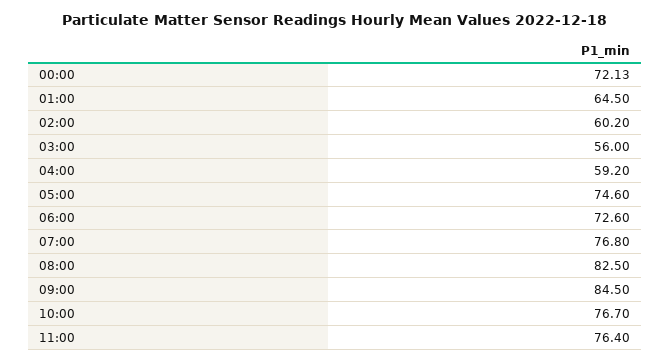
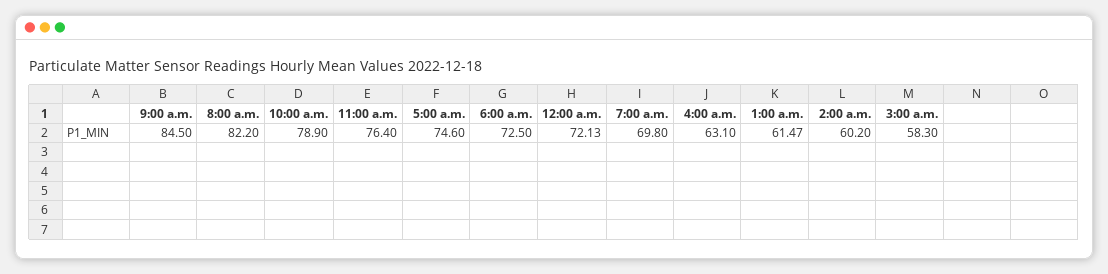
01:00: 64.5 -> 61.47
03:00: 56 -> 58.3
04:00: 59.2 -> 63.1
06:00: 72.6 -> 72.5
07:00: 76.8 -> 69.8
08:00: 82.5 -> 82.2
10:00: 76.7 -> 78.9

